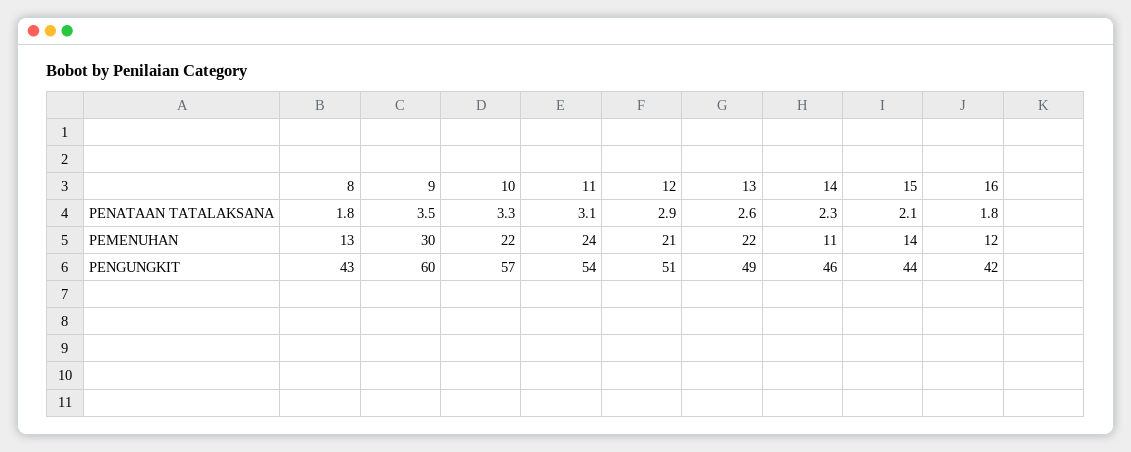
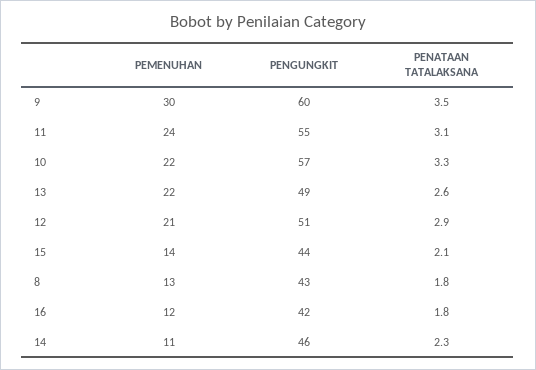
11, PENGUNGKIT: 54 -> 55

